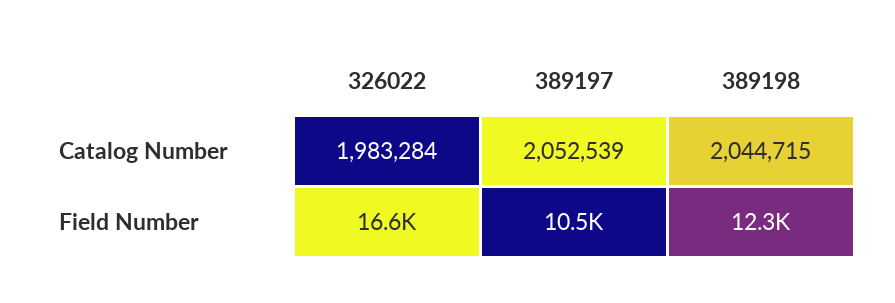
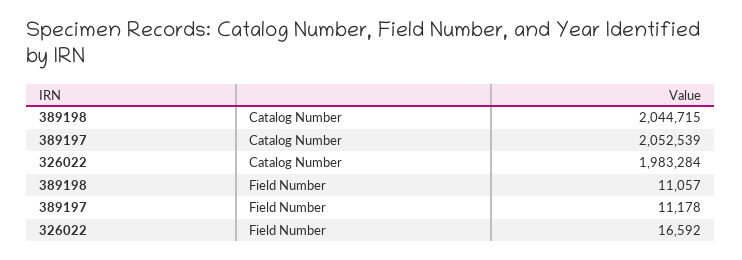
389197, Field Number: 10500 -> 11178
389198, Field Number: 12300 -> 11057

